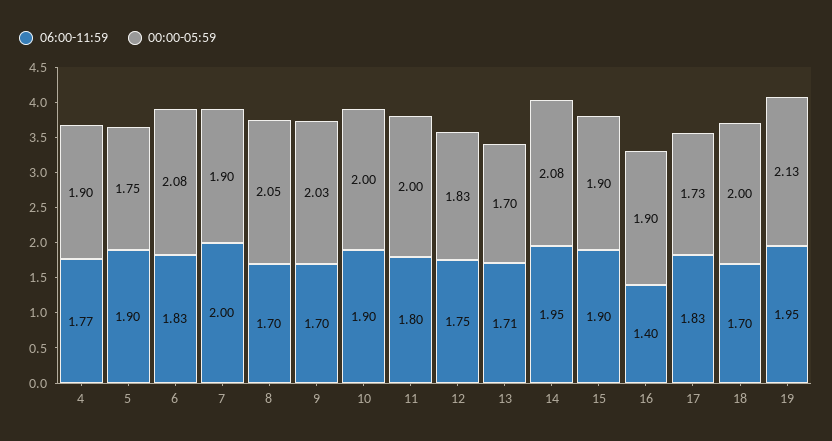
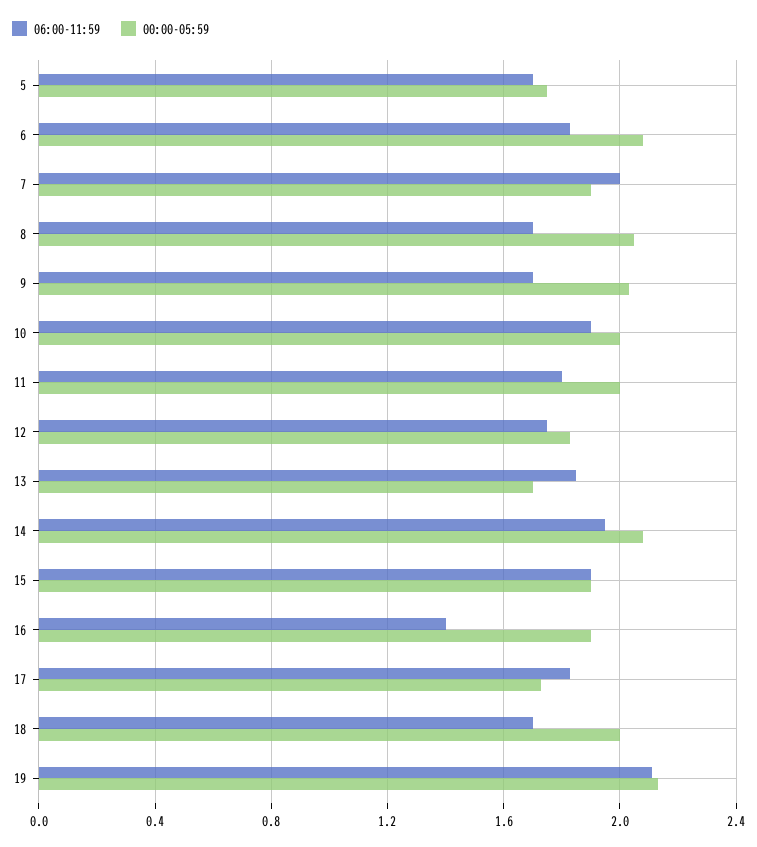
06:00-11:59, 4: 1.77 -> none
00:00-05:59, 4: 1.9 -> none
06:00-11:59, 5: 1.9 -> 1.7
06:00-11:59, 13: 1.71 -> 1.85
06:00-11:59, 19: 1.95 -> 2.1

